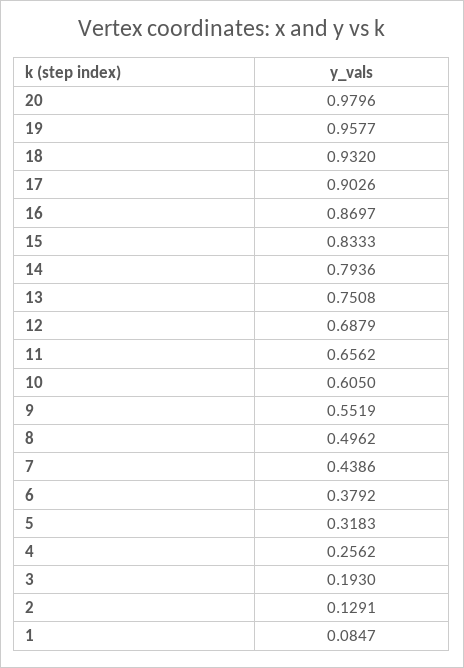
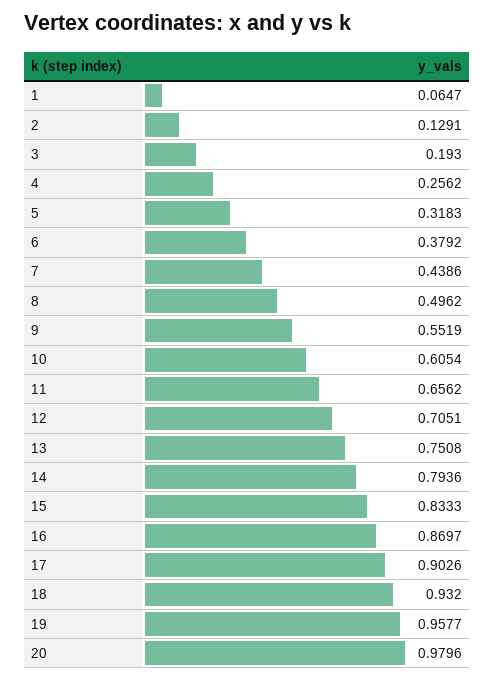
12: 0.6879 -> 0.7051
10: 0.605 -> 0.6054
1: 0.0847 -> 0.0647

